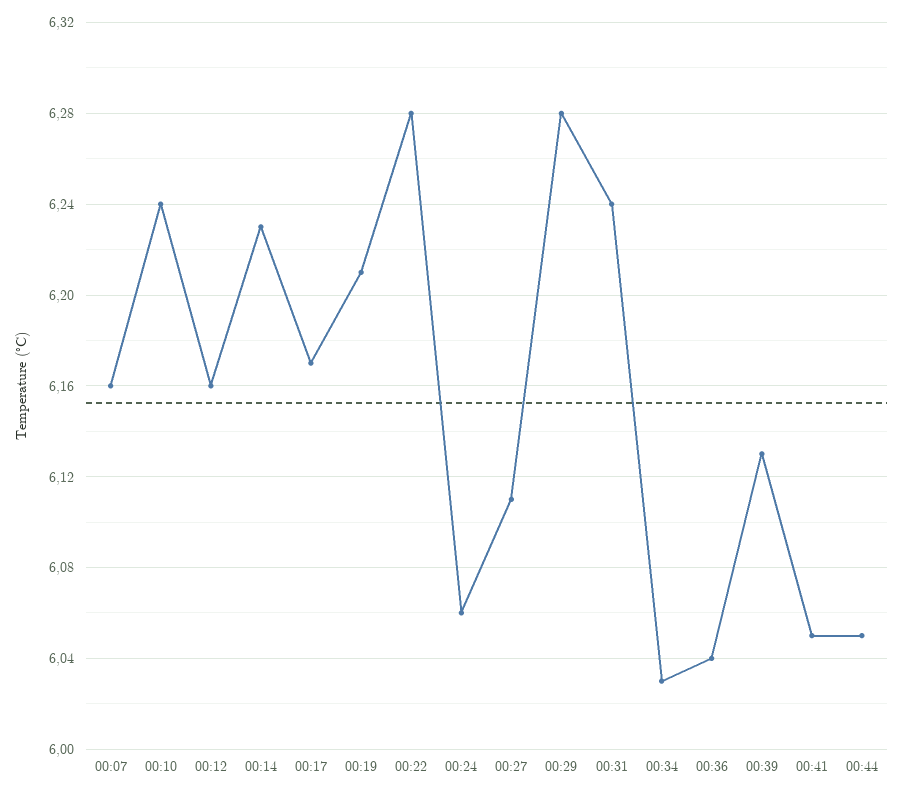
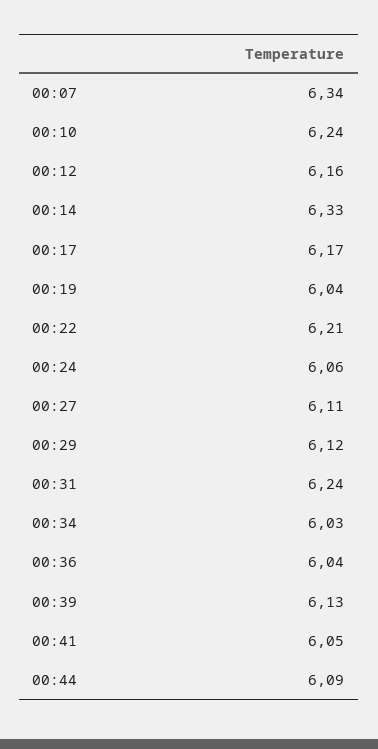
00:07: 6.16 -> 6.34
00:14: 6.23 -> 6.33
00:19: 6.21 -> 6.04
00:22: 6.28 -> 6.21
00:29: 6.28 -> 6.12
00:44: 6.05 -> 6.09

